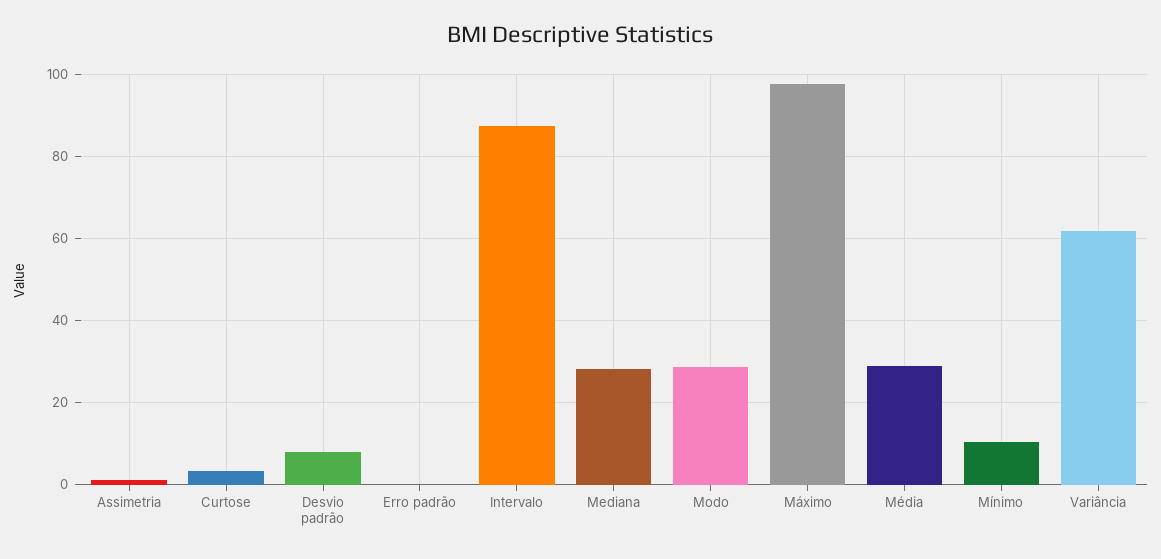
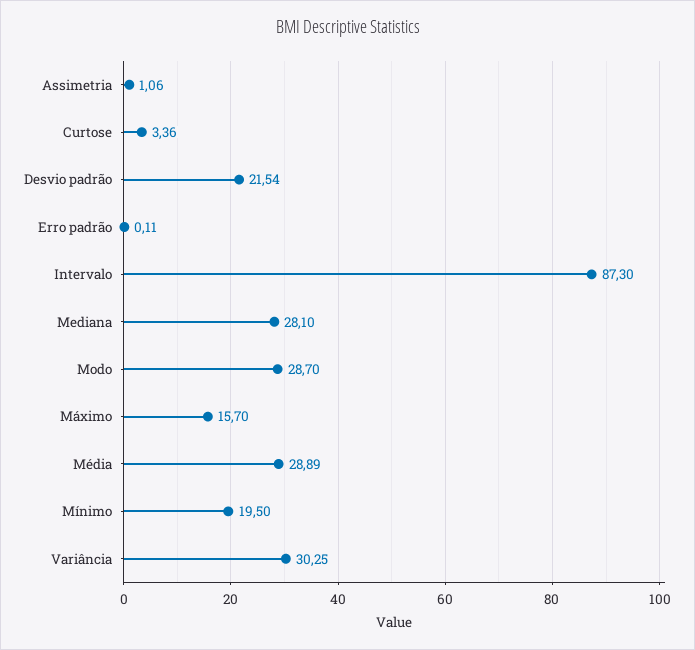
Desvio padrão: 8 -> 21.54
Máximo: 98 -> 15.7
Mínimo: 10 -> 19.5
Variância: 62 -> 30.25

